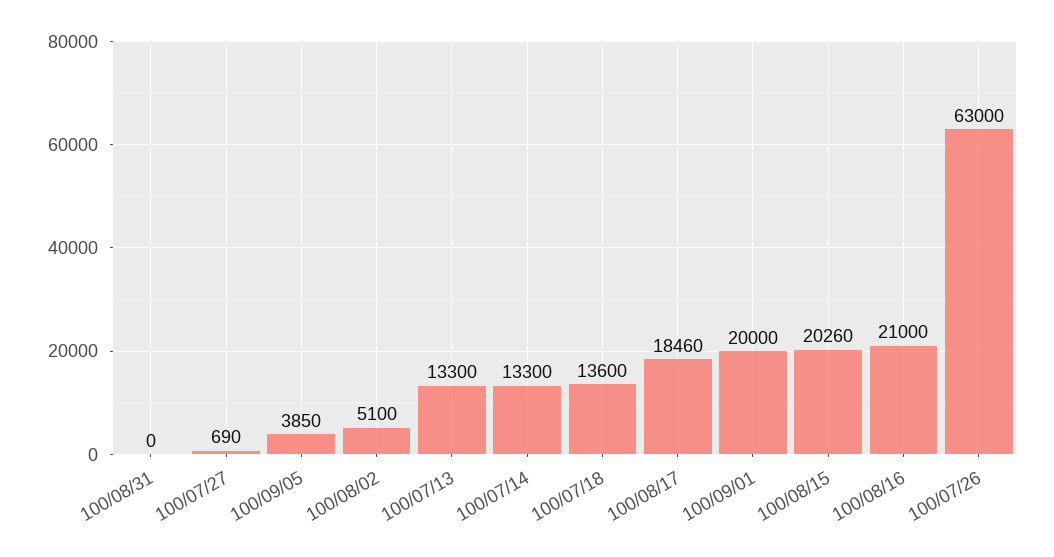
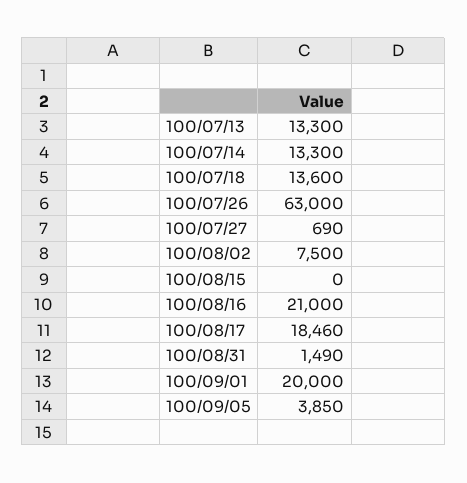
100/08/31: 0 -> 1490
100/08/02: 5100 -> 7500
100/08/15: 20260 -> 0

